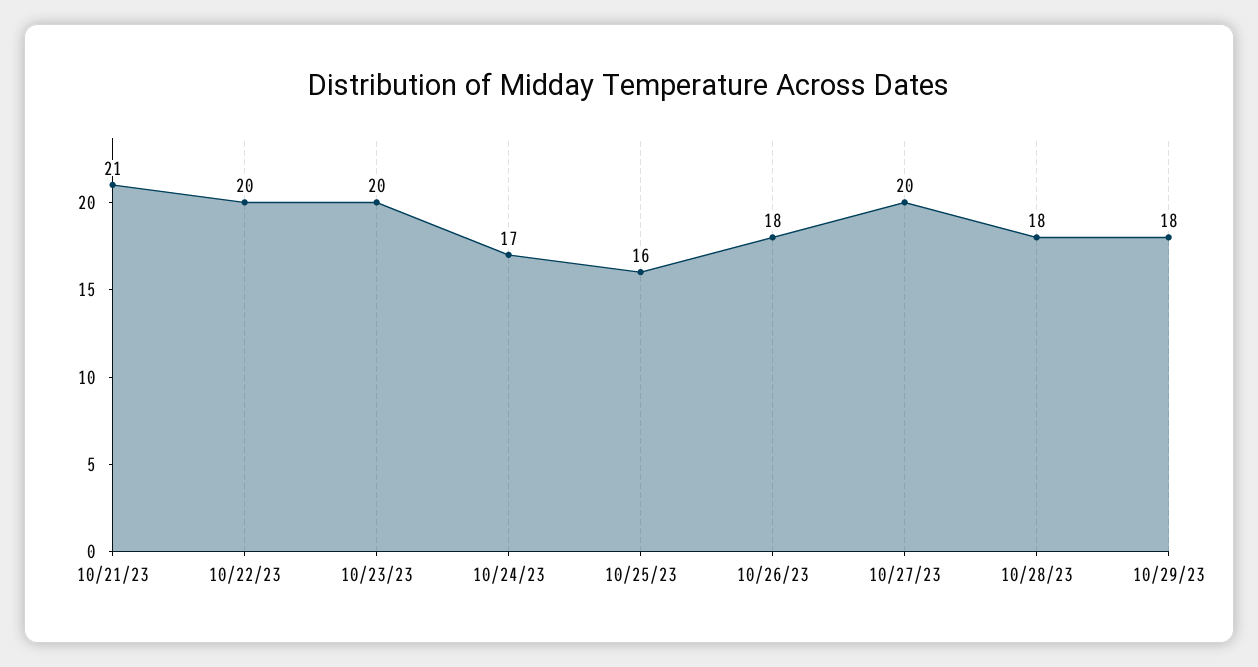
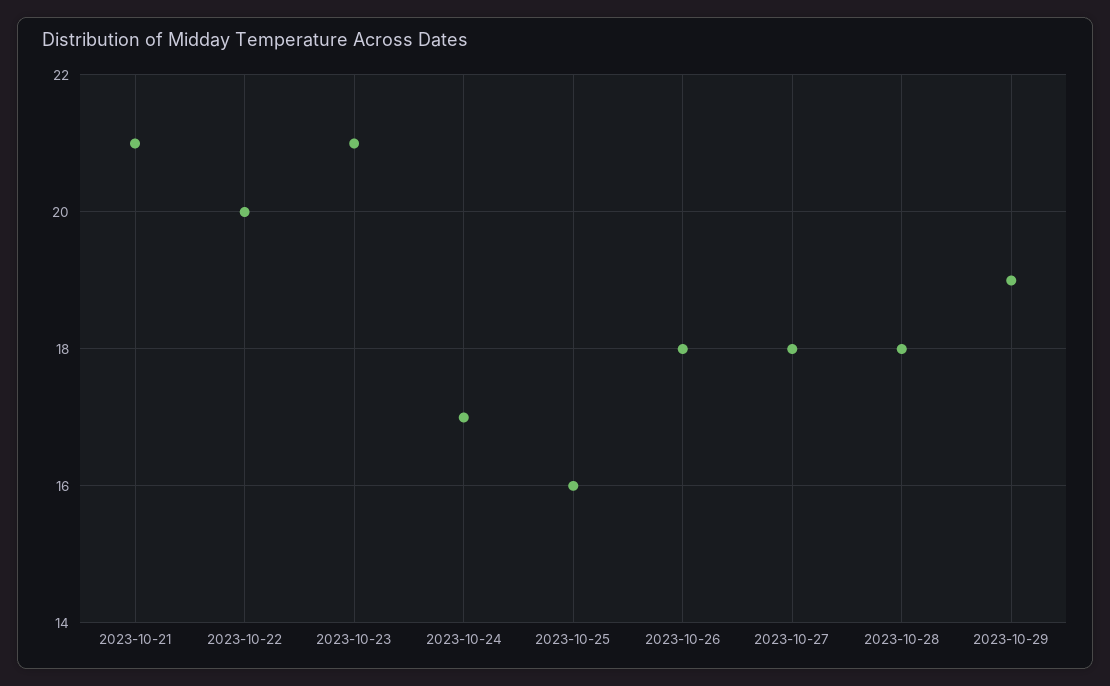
10/23/23: 20 -> 21
10/27/23: 20 -> 18
10/29/23: 18 -> 19

